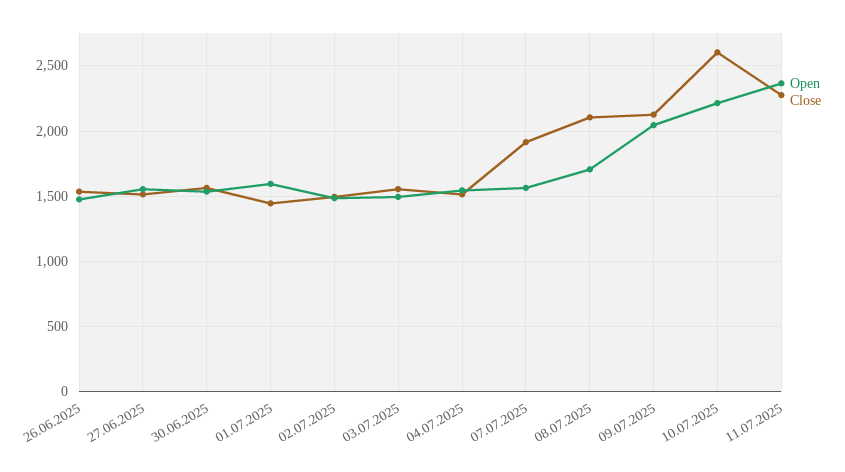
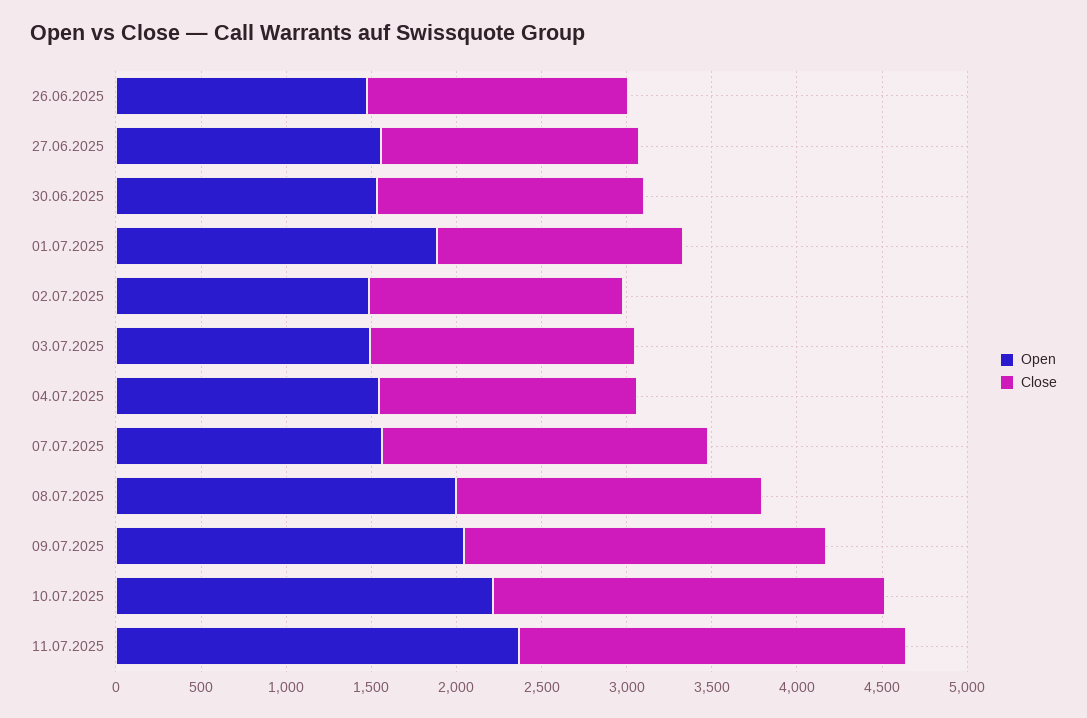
Open, 01.07.2025: 1600 -> 1900
Open, 08.07.2025: 1700 -> 2000
Close, 08.07.2025: 2100 -> 1800
Close, 10.07.2025: 2600 -> 2300

